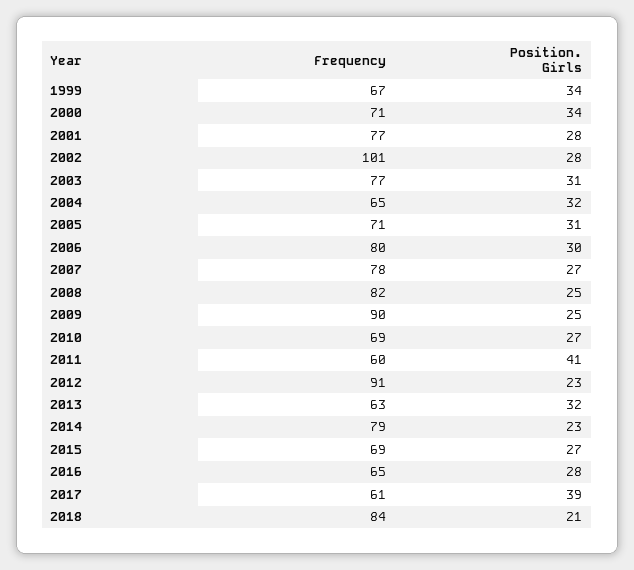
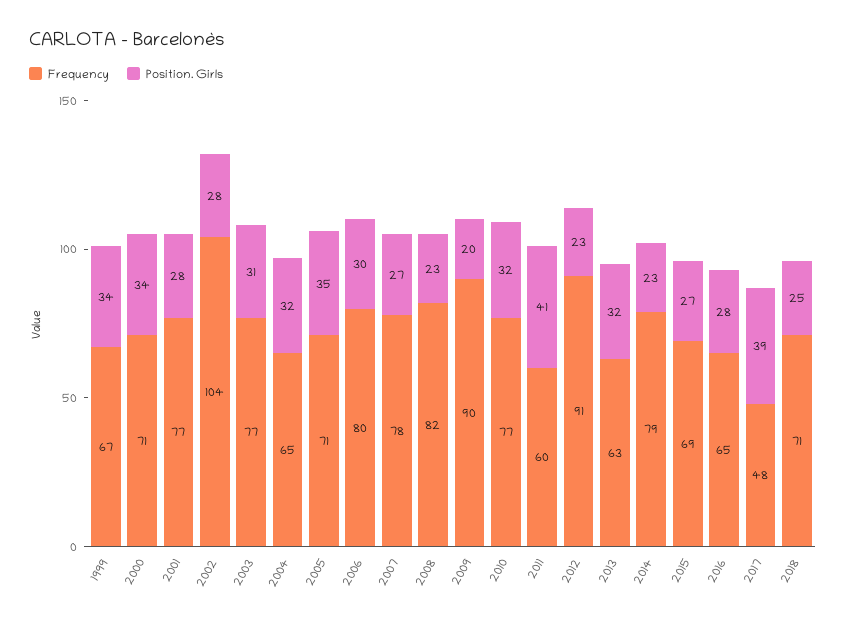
Frequency, 2002: 101 -> 104
Position. Girls, 2005: 31 -> 35
Position. Girls, 2008: 25 -> 23
Position. Girls, 2009: 25 -> 20
Frequency, 2010: 69 -> 77
Position. Girls, 2010: 27 -> 32
Frequency, 2017: 61 -> 48
Frequency, 2018: 84 -> 71
Position. Girls, 2018: 21 -> 25

